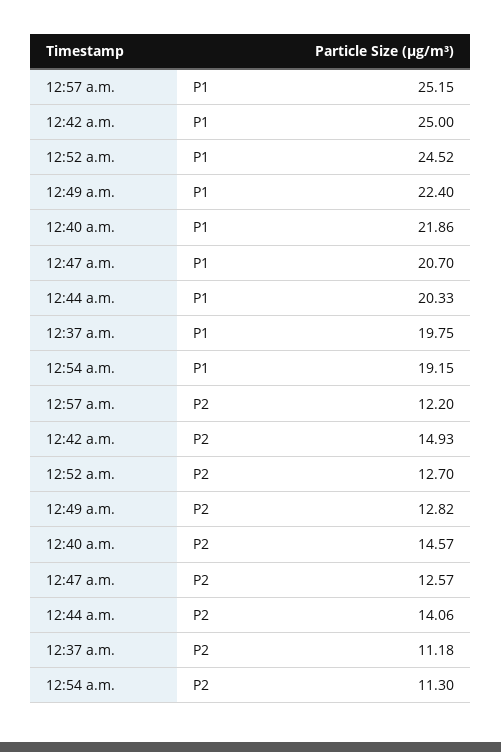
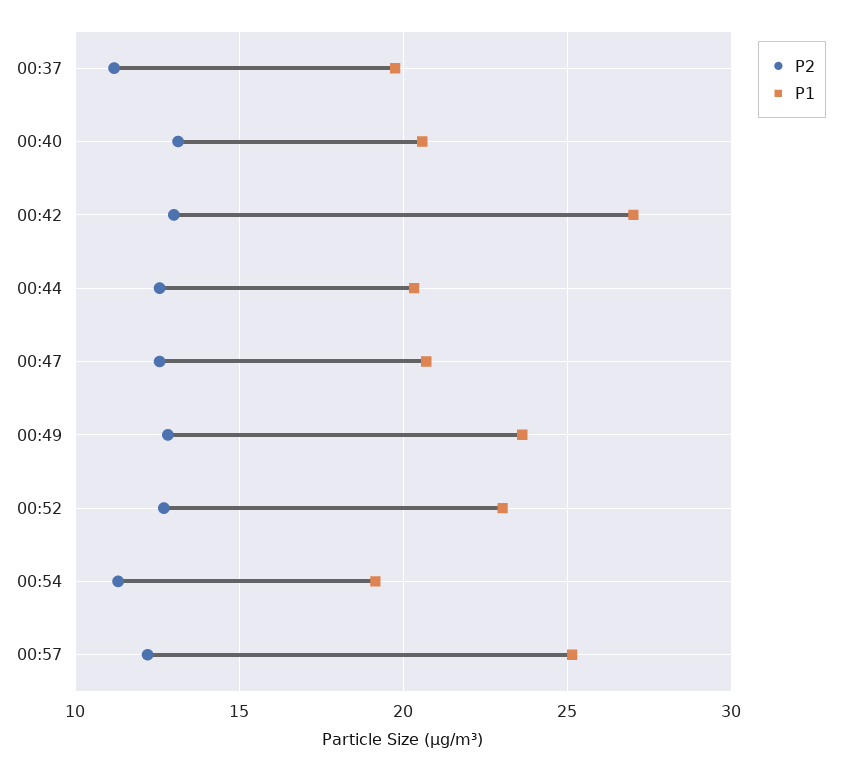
P1, 12:42 a.m.: 25 -> 27
P1, 12:52 a.m.: 24.52 -> 23
P1, 12:49 a.m.: 22.4 -> 23.5
P1, 12:40 a.m.: 21.86 -> 20.5
P2, 12:42 a.m.: 14.93 -> 13
P2, 12:40 a.m.: 14.57 -> 13
P2, 12:44 a.m.: 14.06 -> 12.5

